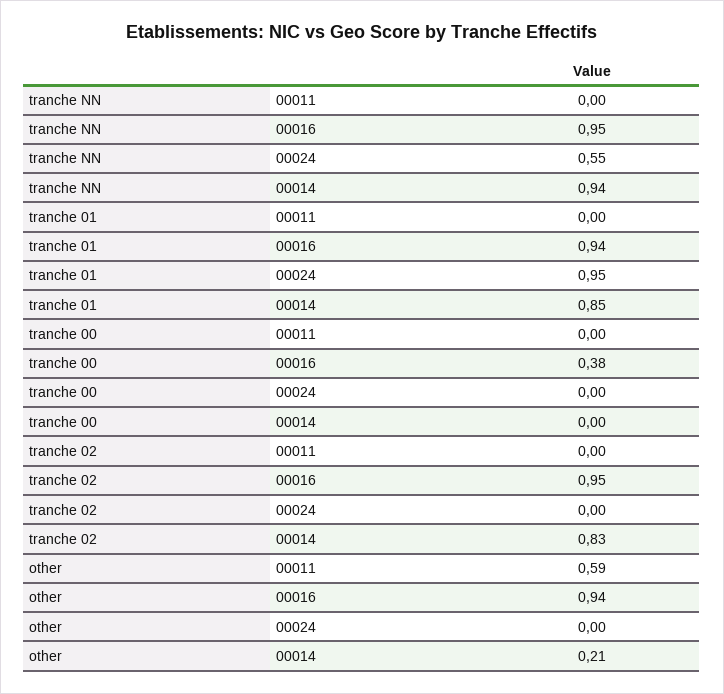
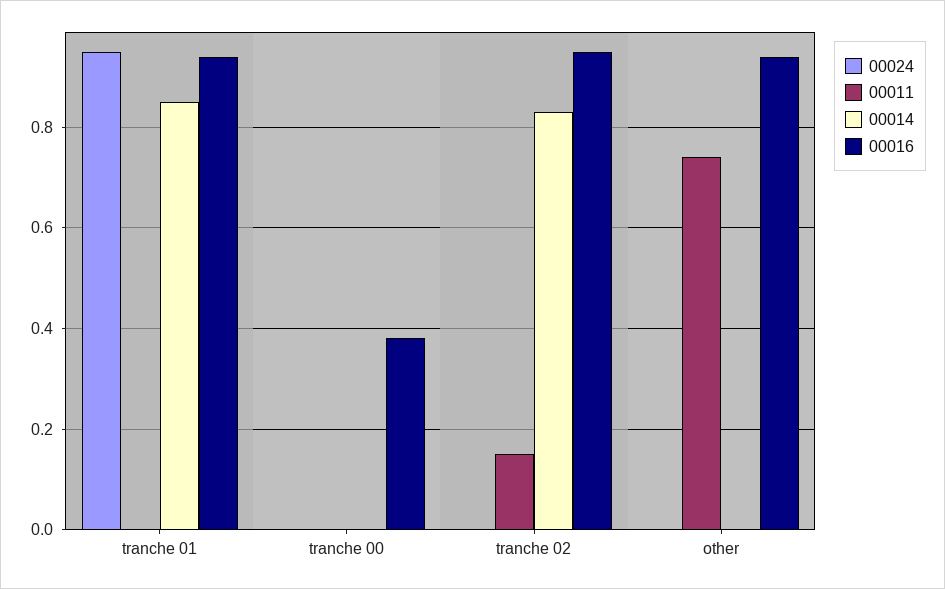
00011, tranche NN: 0 -> none
00016, tranche NN: 0.95 -> none
00024, tranche NN: 0.55 -> none
00014, tranche NN: 0.94 -> none
00011, tranche 02: 0 -> 0.15
00011, other: 0.59 -> 0.75
00014, other: 0.21 -> 0

